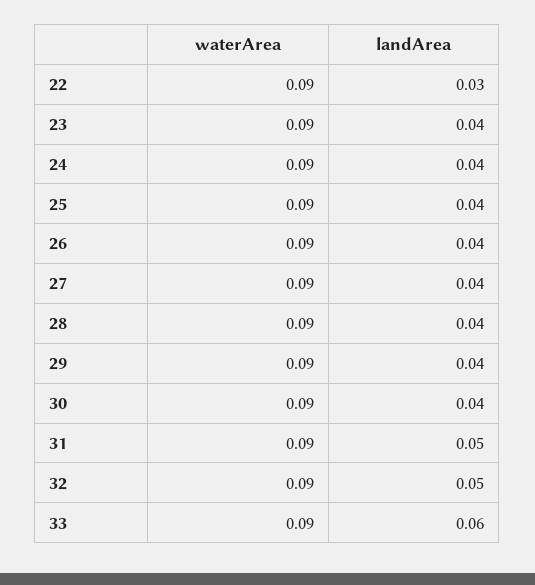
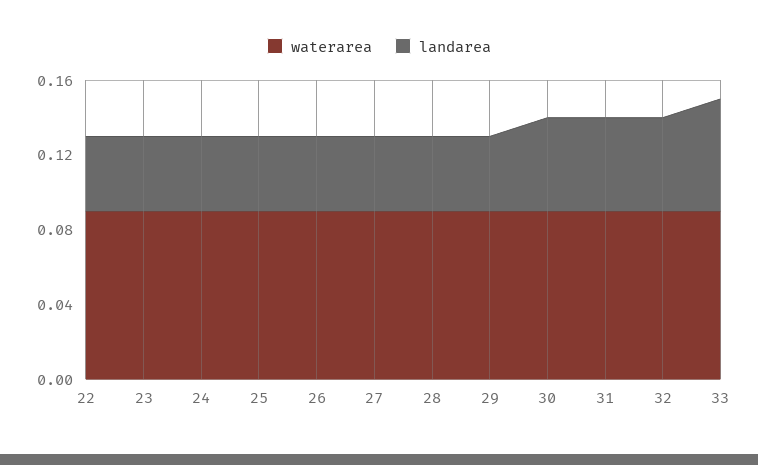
landArea, 22: 0.03 -> 0.04
landArea, 30: 0.04 -> 0.05

